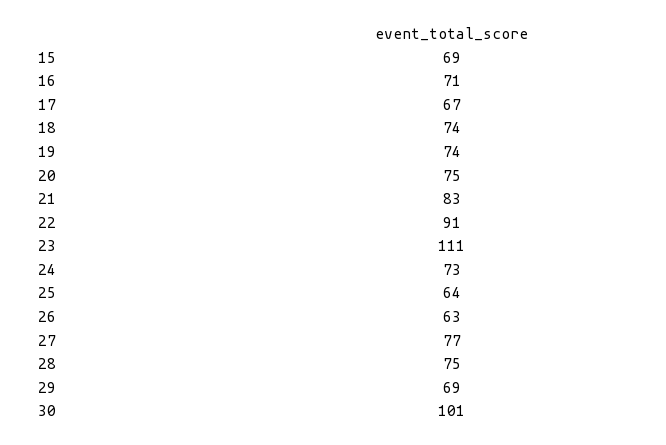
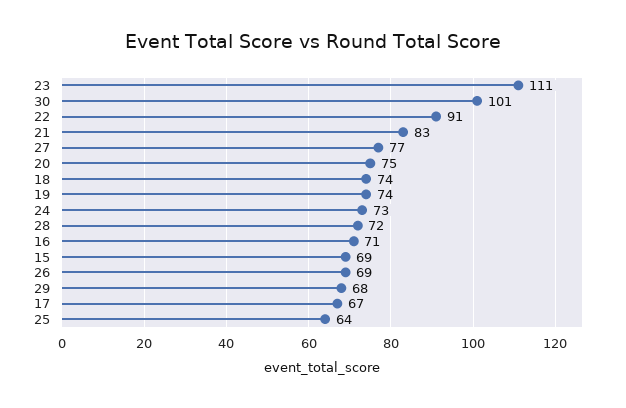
26: 63 -> 69
28: 75 -> 72
29: 69 -> 68

